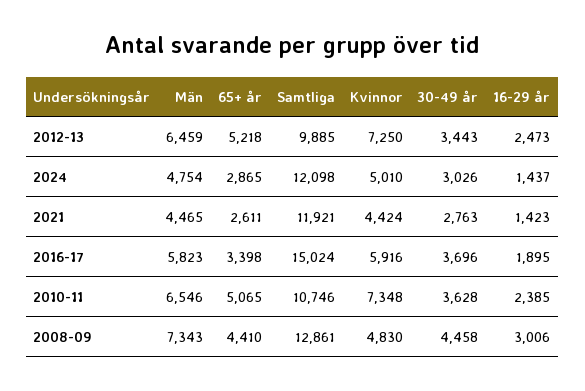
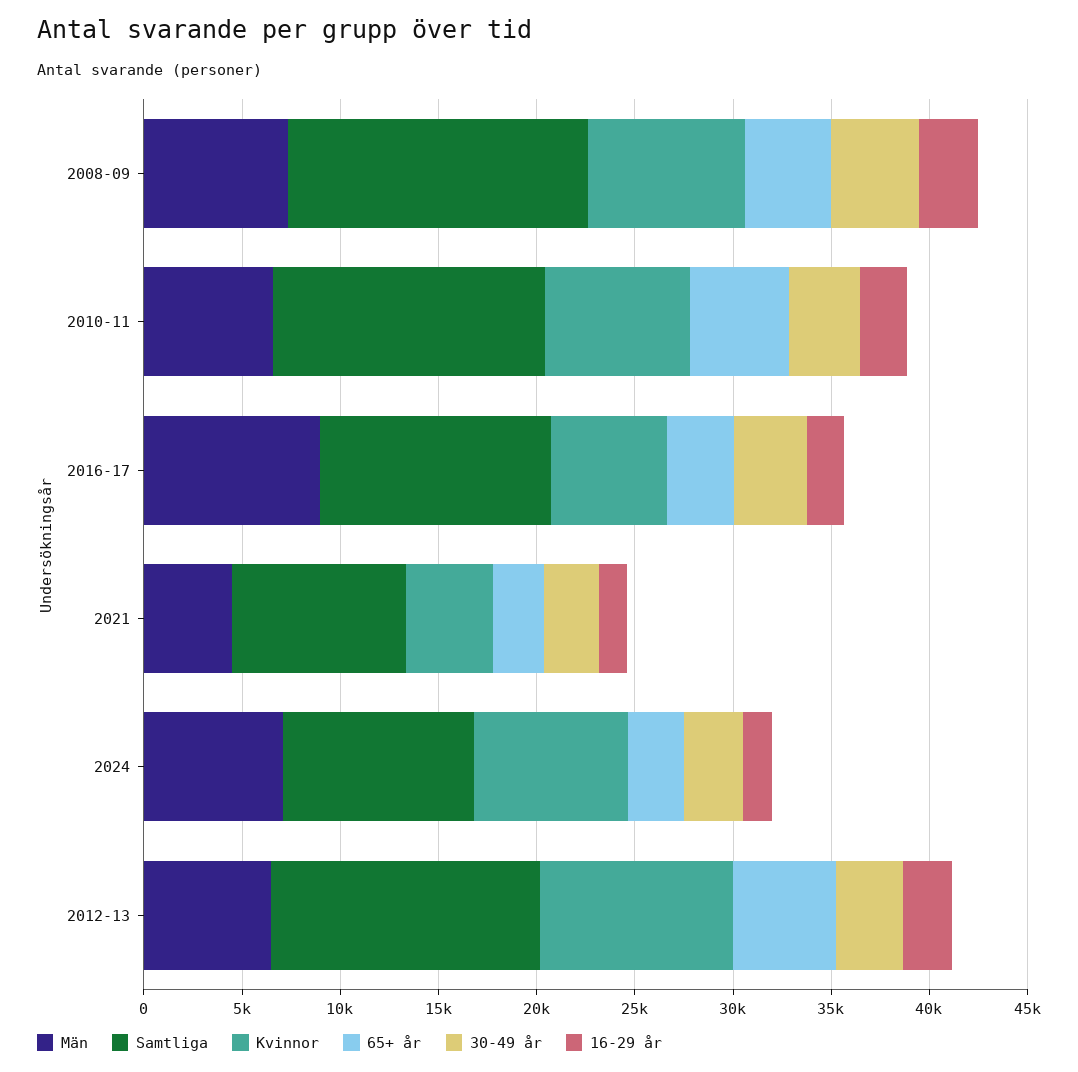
Samtliga, 2012-13: 9885 -> 14000
Kvinnor, 2012-13: 7250 -> 10000
Män, 2024: 4754 -> 7000
Samtliga, 2024: 12098 -> 10000
Kvinnor, 2024: 5010 -> 8000
Samtliga, 2021: 11921 -> 9000
Män, 2016-17: 5823 -> 9000
Samtliga, 2016-17: 15024 -> 12000
Samtliga, 2010-11: 10746 -> 14000
Samtliga, 2008-09: 12861 -> 15000
Kvinnor, 2008-09: 4830 -> 8000

